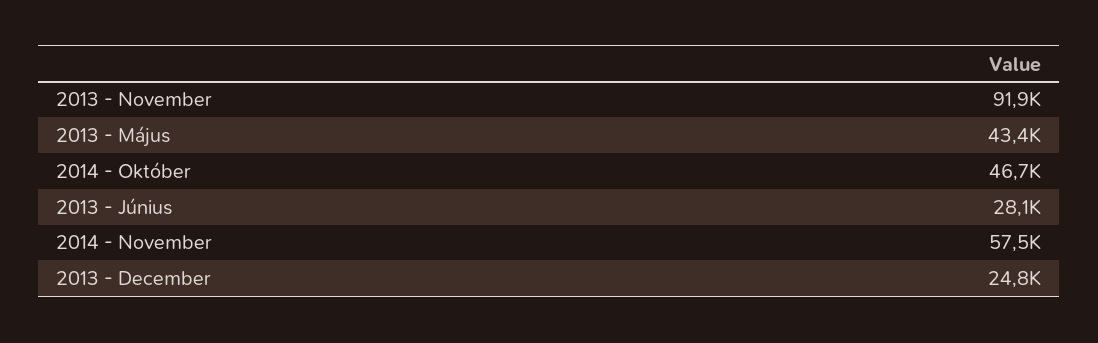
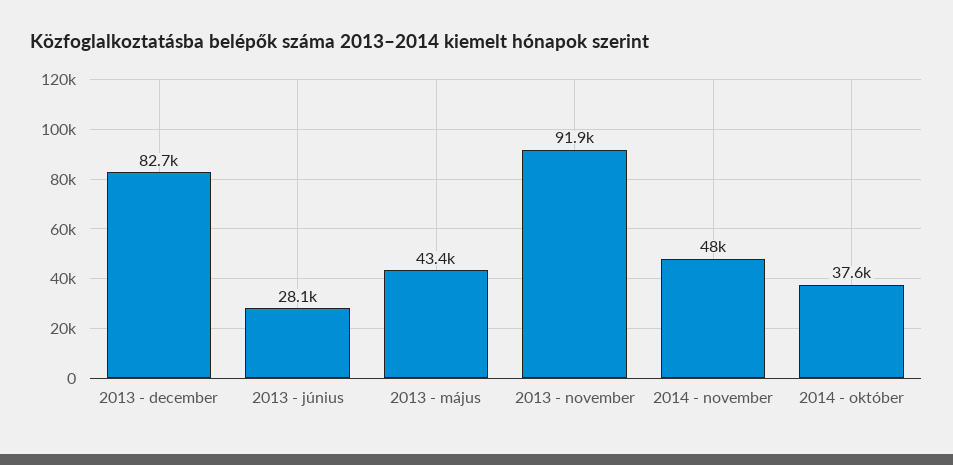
2014 - Október: 46700 -> 37600
2014 - November: 57500 -> 48000
2013 - December: 24800 -> 82700

